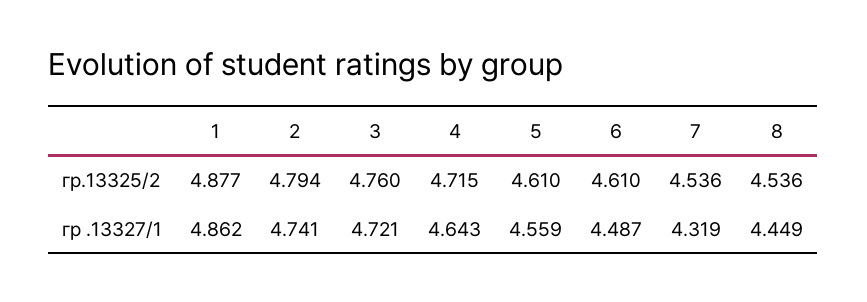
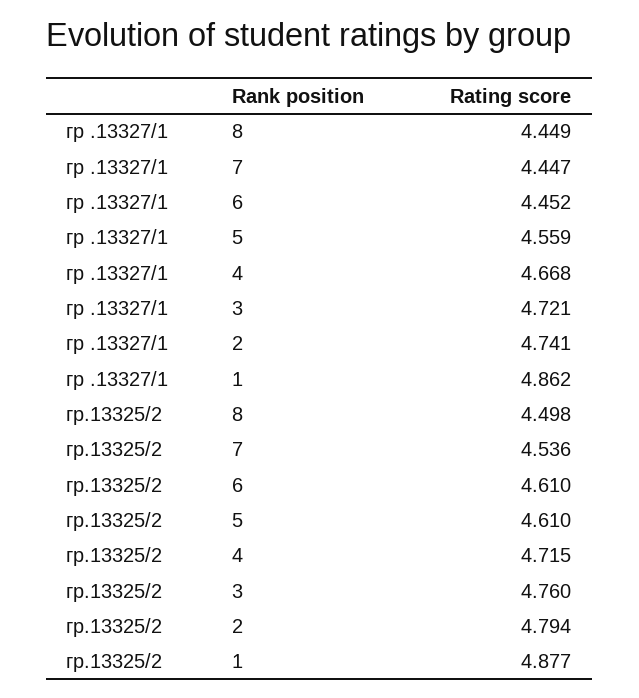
8, гр.13325/2: 4.536 -> 4.498
4, гр .13327/1: 4.643 -> 4.668
6, гр .13327/1: 4.487 -> 4.452
7, гр .13327/1: 4.319 -> 4.447

